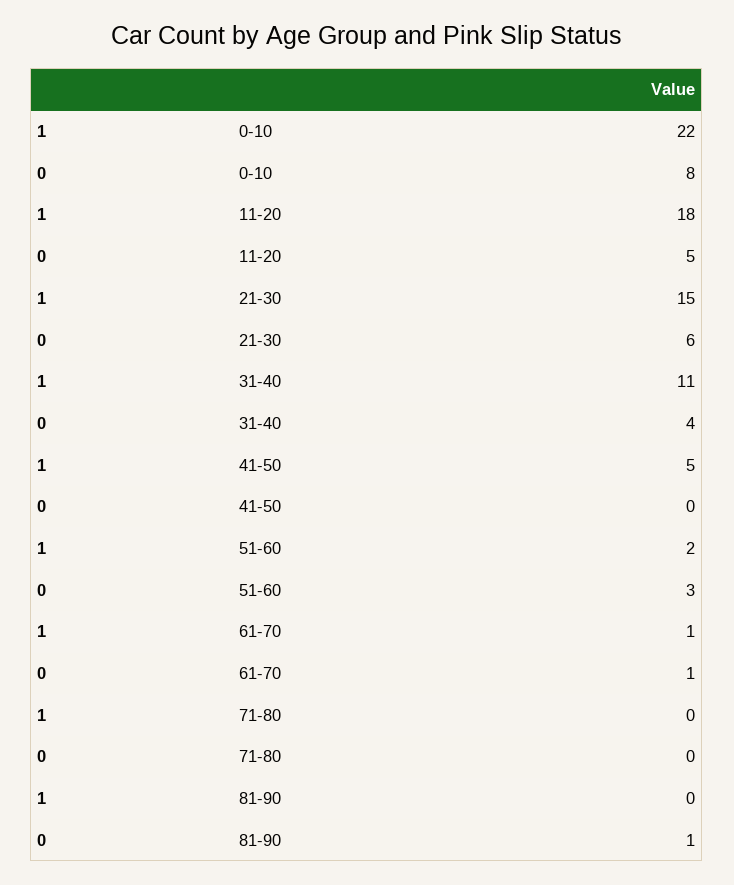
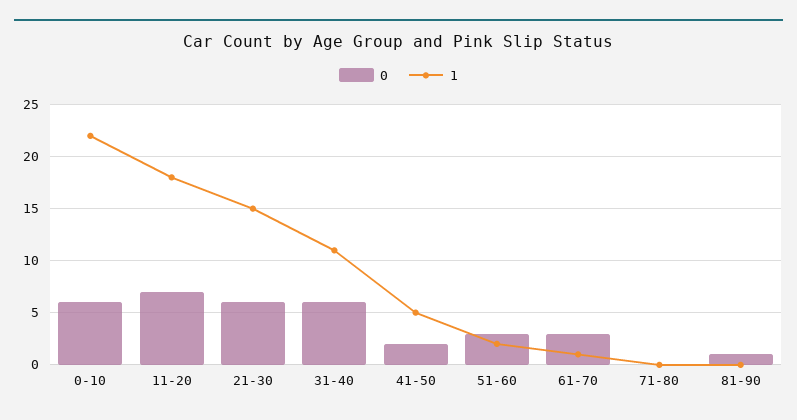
0, 0-10: 8 -> 6
0, 11-20: 5 -> 7
0, 31-40: 4 -> 6
0, 41-50: 0 -> 2
0, 61-70: 1 -> 3

